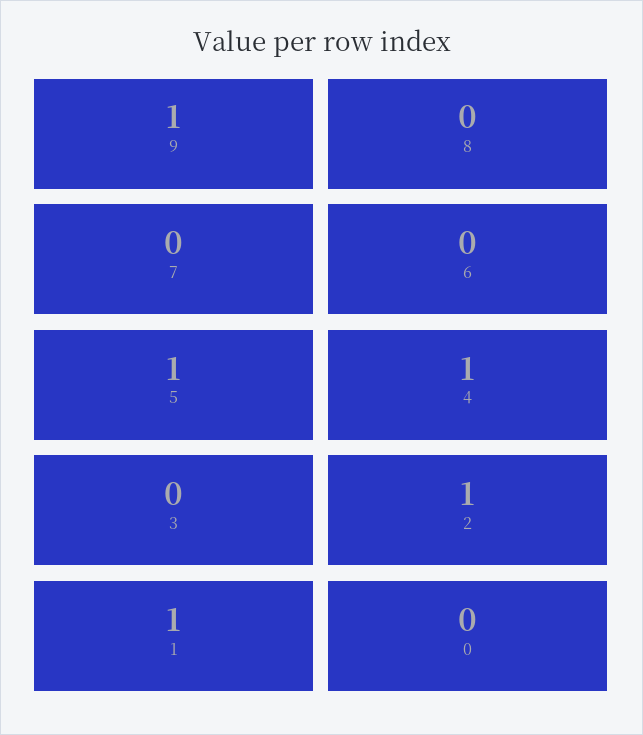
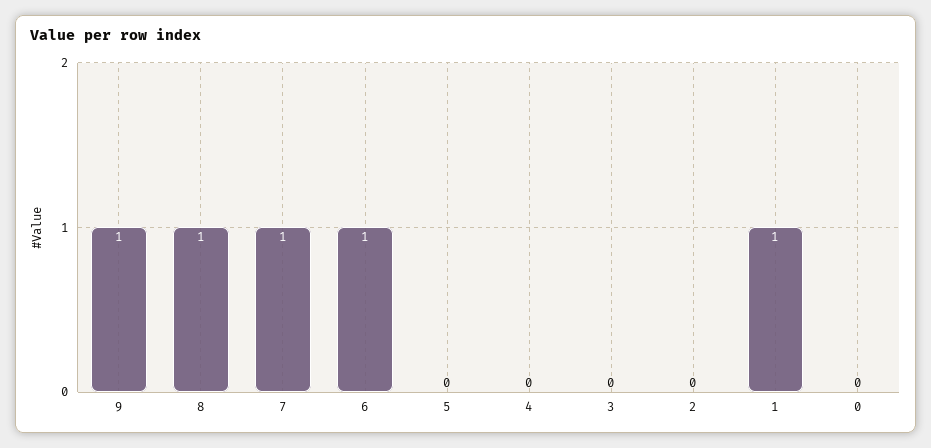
8: 0 -> 1
7: 0 -> 1
6: 0 -> 1
5: 1 -> 0
4: 1 -> 0
2: 1 -> 0

